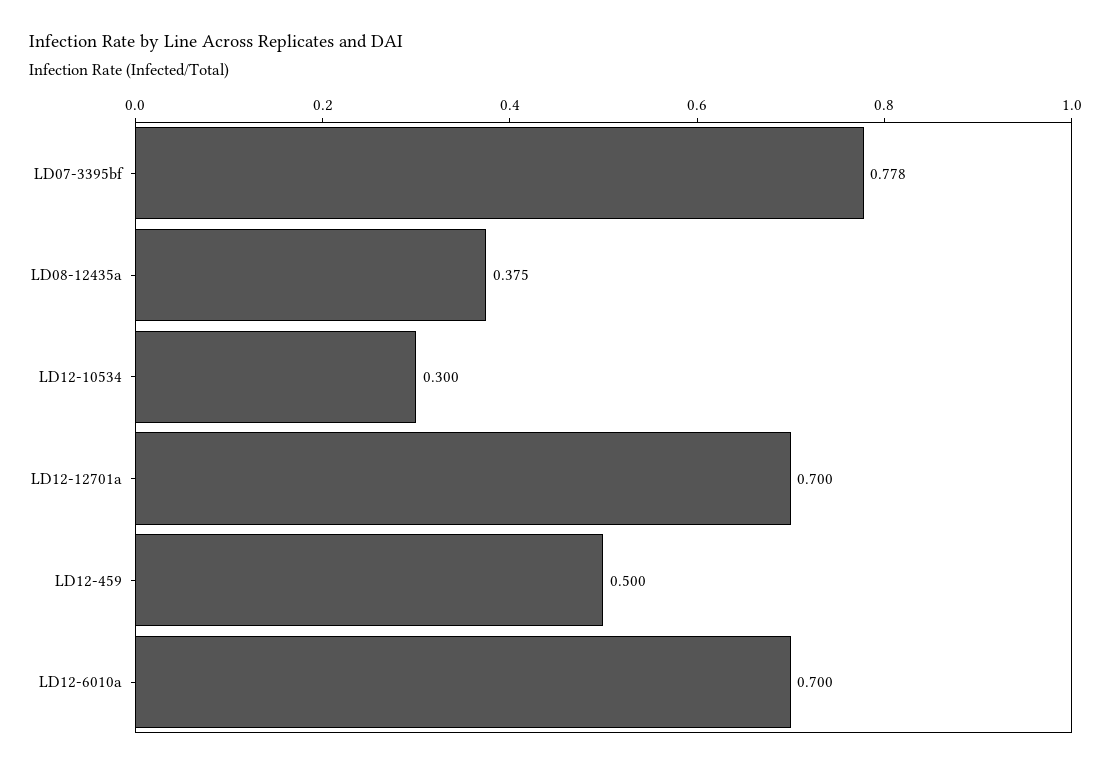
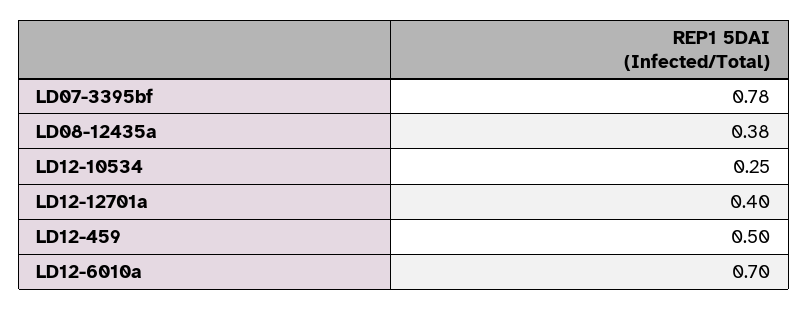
LD12-10534: 0.3 -> 0.25
LD12-12701a: 0.7 -> 0.4

